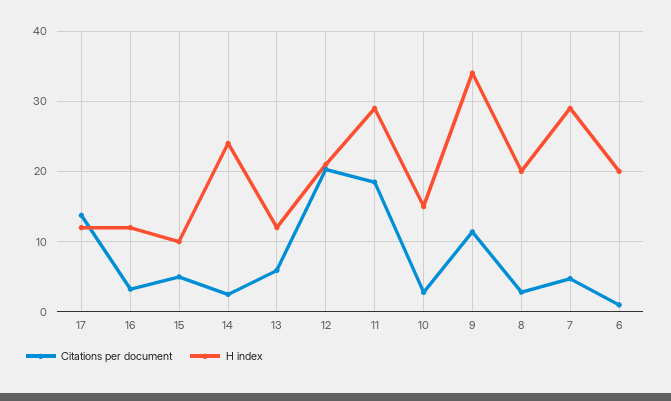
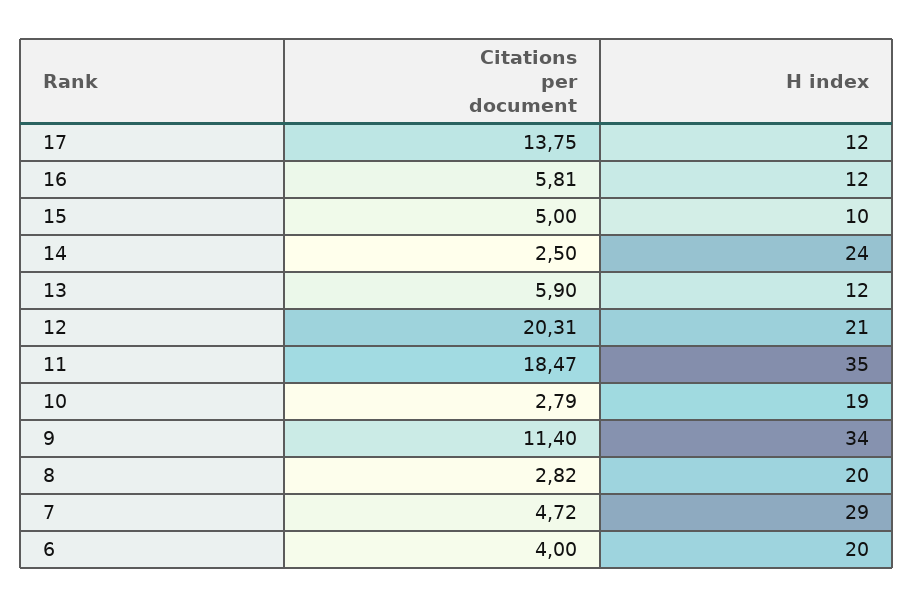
Citations per document, 16: 3 -> 5.81
H index, 11: 29 -> 35
H index, 10: 15 -> 19
Citations per document, 6: 1 -> 4

